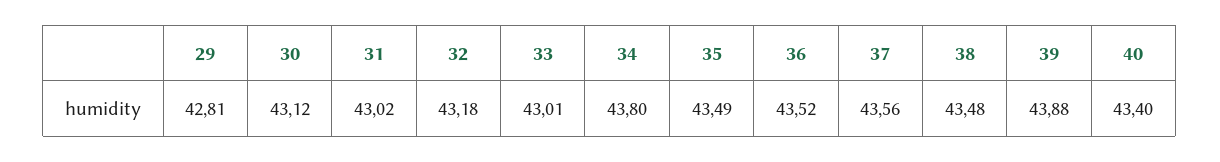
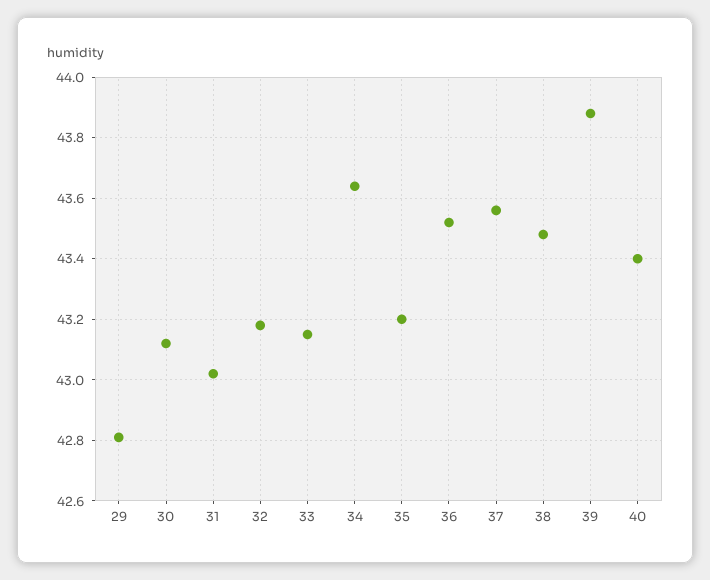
33: 43.01 -> 43.15
34: 43.8 -> 43.65
35: 43.49 -> 43.2

